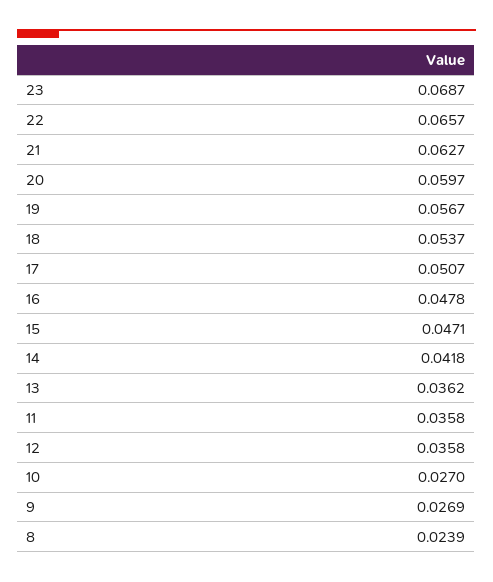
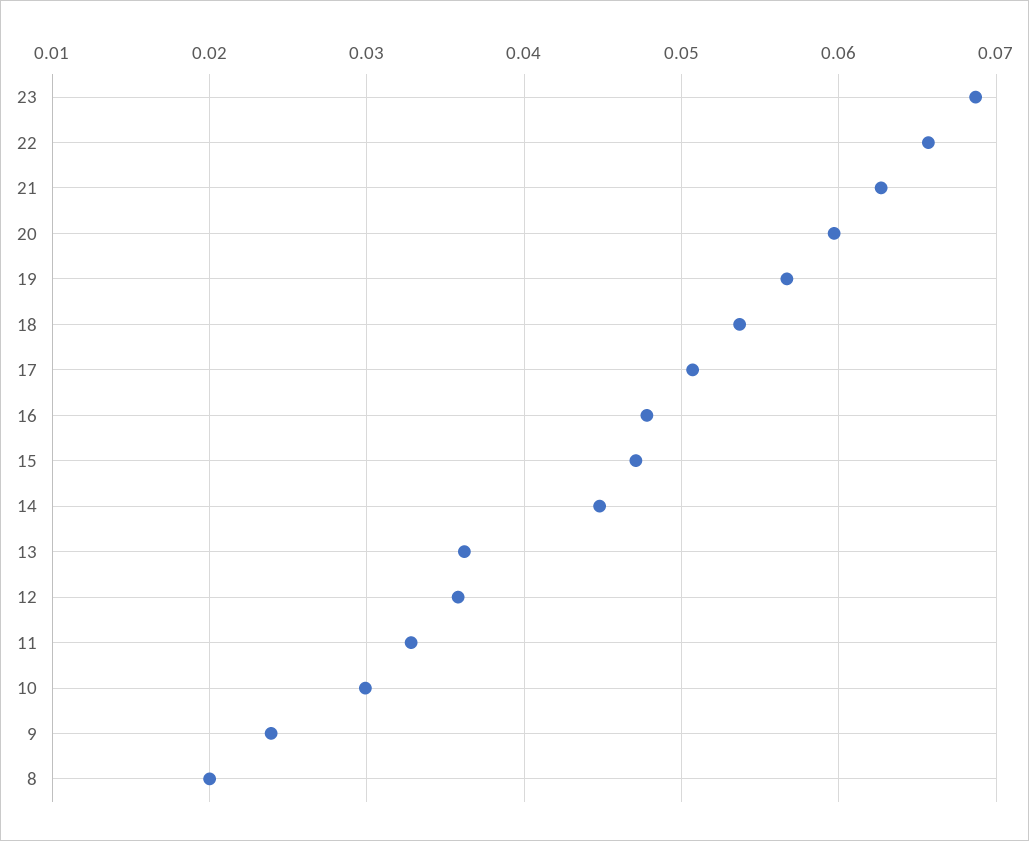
14: 0.0418 -> 0.045
11: 0.0358 -> 0.033
10: 0.027 -> 0.03
9: 0.0269 -> 0.024
8: 0.0239 -> 0.02

